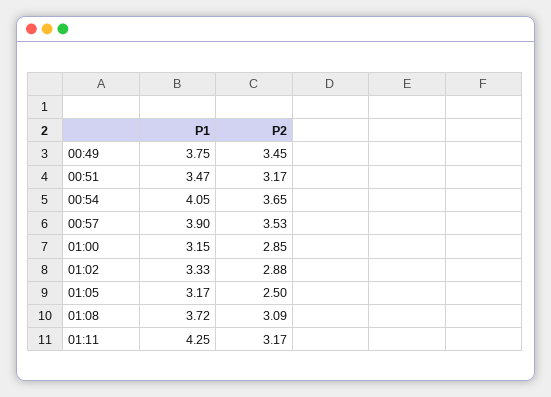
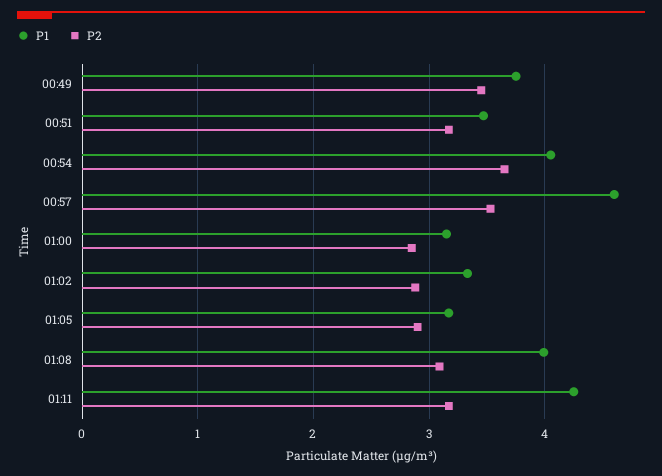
P1, 00:57: 3.9 -> 4.6
P2, 01:05: 2.5 -> 2.9
P1, 01:08: 3.72 -> 4

